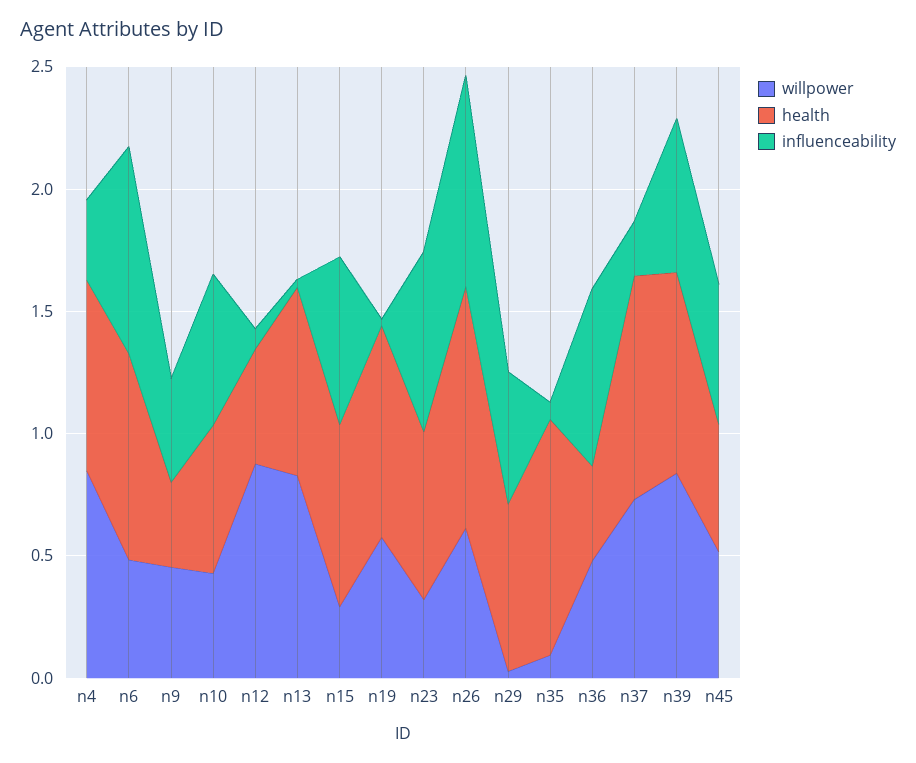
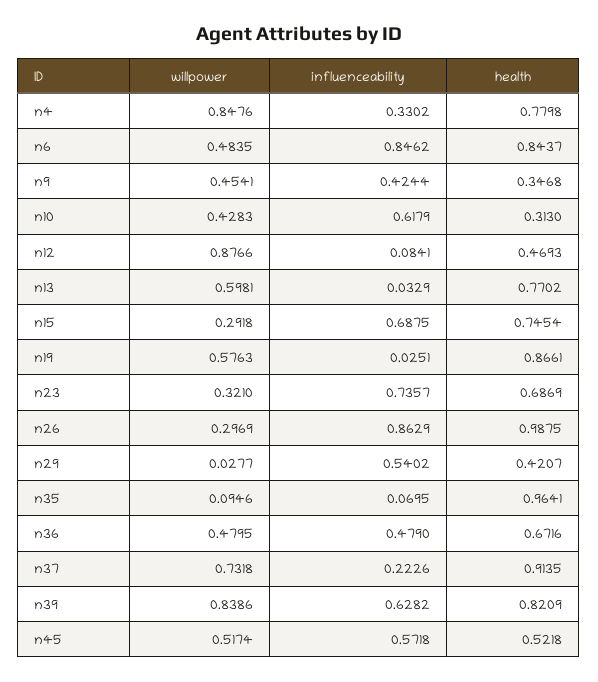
health, n10: 0.6 -> 0.313
willpower, n13: 0.8 -> 0.5981
willpower, n26: 0.6 -> 0.2969
health, n29: 0.7 -> 0.4207
health, n36: 0.4 -> 0.6716
influenceability, n36: 0.7 -> 0.479

